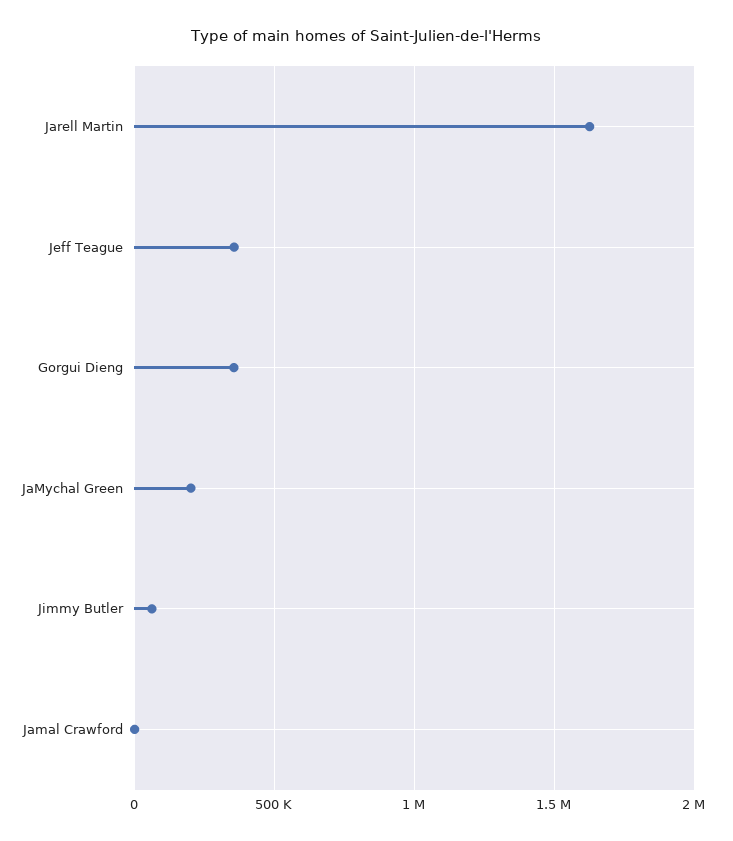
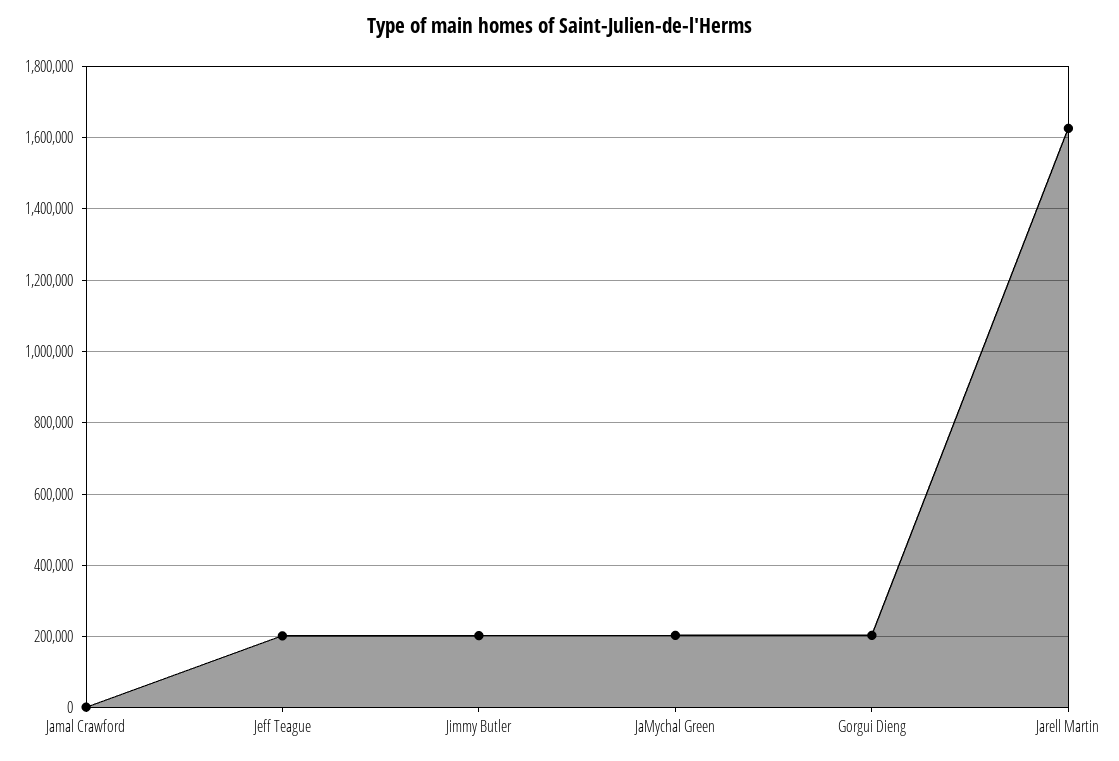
Jeff Teague: 350000 -> 200000
Gorgui Dieng: 350000 -> 200000
Jimmy Butler: 50000 -> 200000

